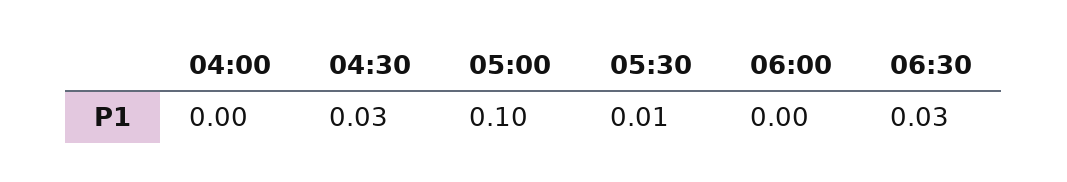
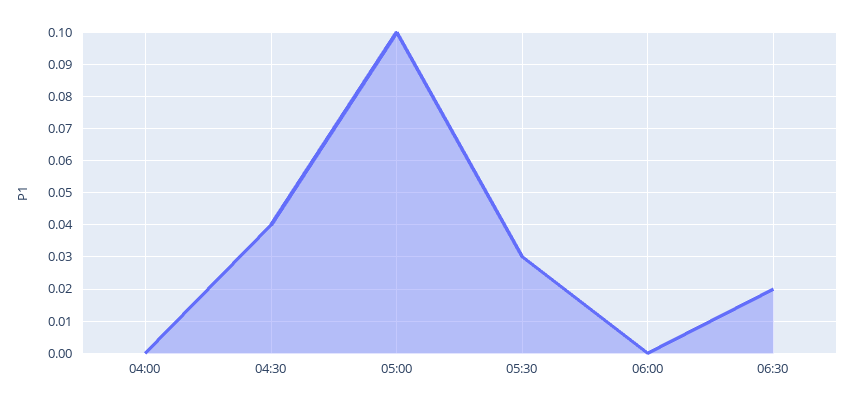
04:30: 0.03 -> 0.04
05:30: 0.01 -> 0.03
06:30: 0.03 -> 0.02

